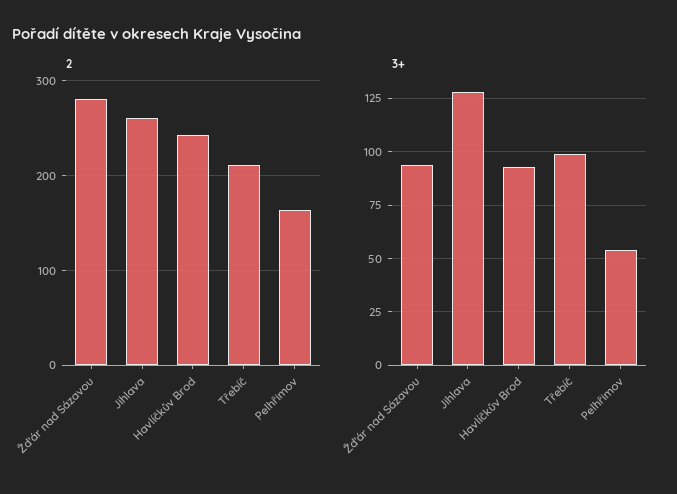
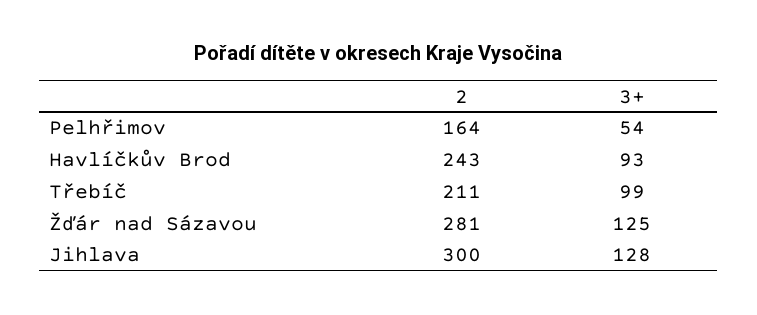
2, Jihlava: 260 -> 300
3+, Žďár nad Sázavou: 95 -> 125

